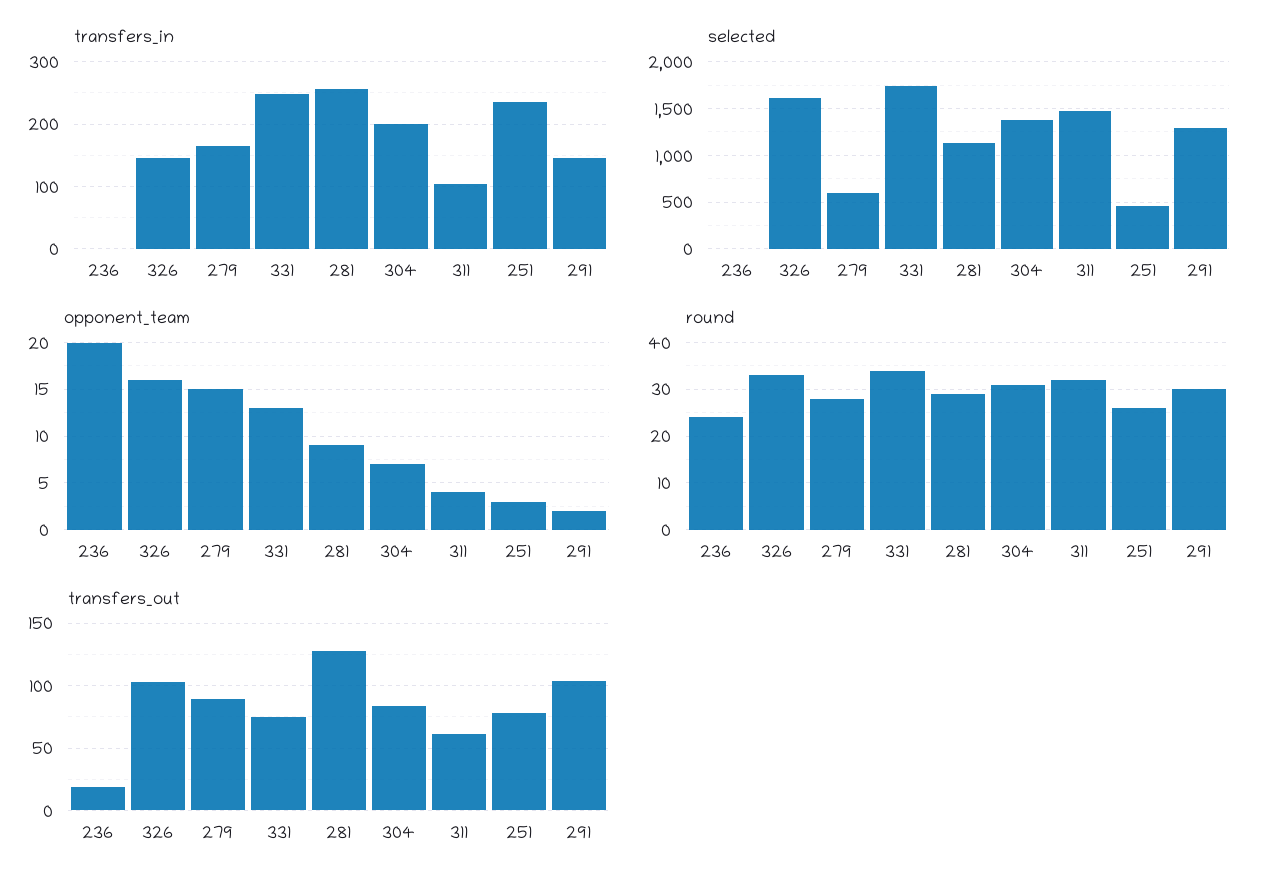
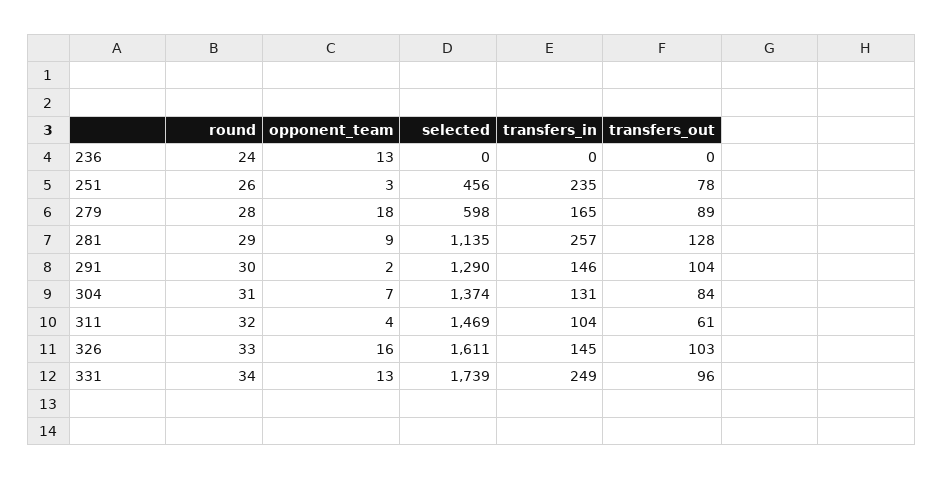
transfers_in, 304: 200 -> 131
opponent_team, 236: 20 -> 13
opponent_team, 279: 15 -> 18
transfers_out, 236: 20 -> 0
transfers_out, 331: 75 -> 96

